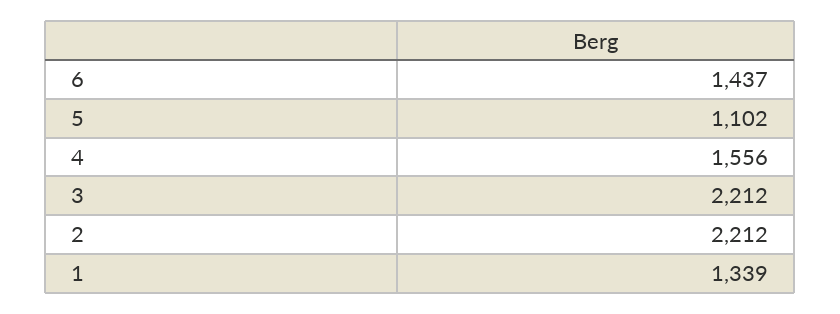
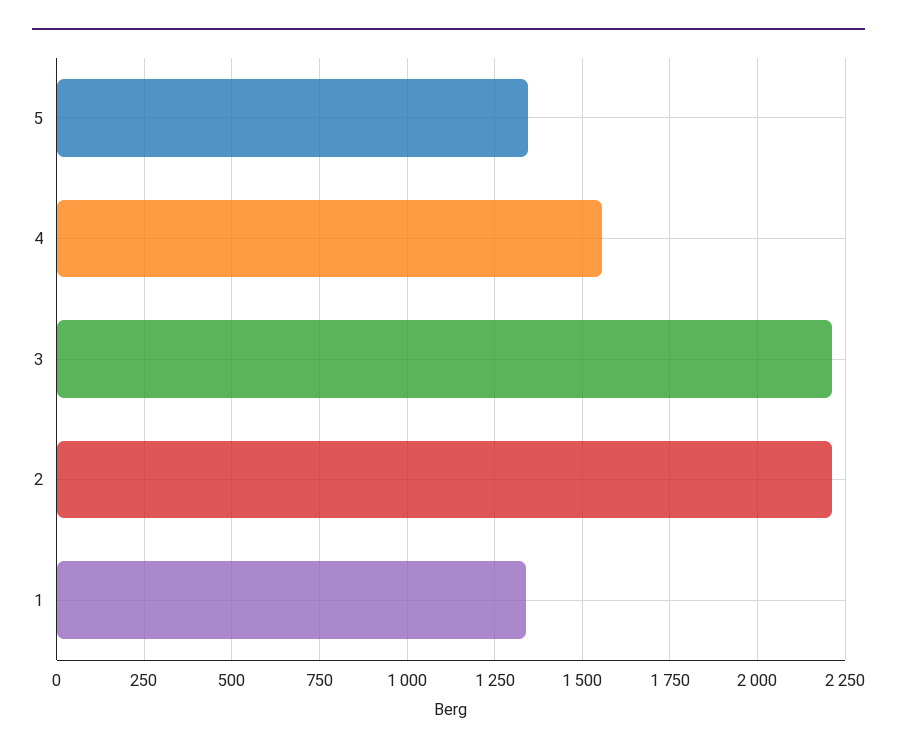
6: 1437 -> none
5: 1102 -> 1350

